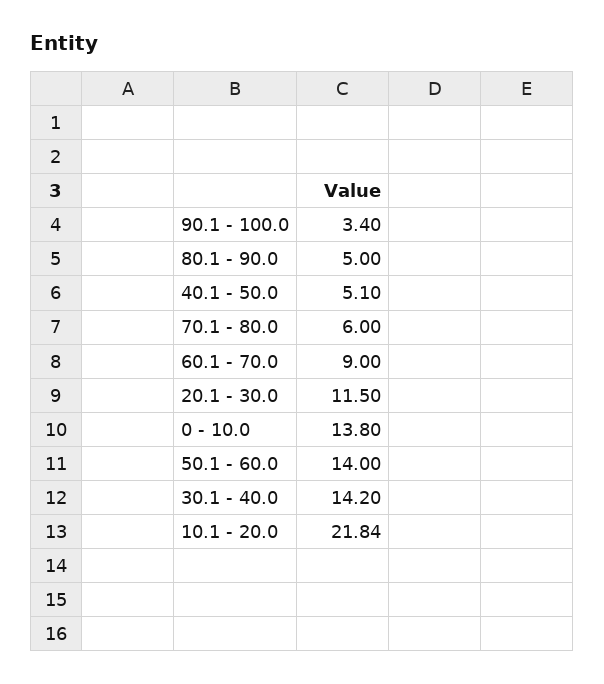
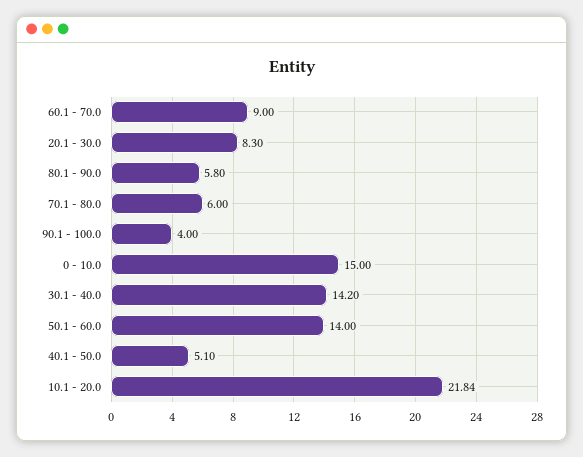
90.1 - 100.0: 3.4 -> 4
80.1 - 90.0: 5 -> 5.8
20.1 - 30.0: 11.5 -> 8.3
0 - 10.0: 13.8 -> 15

